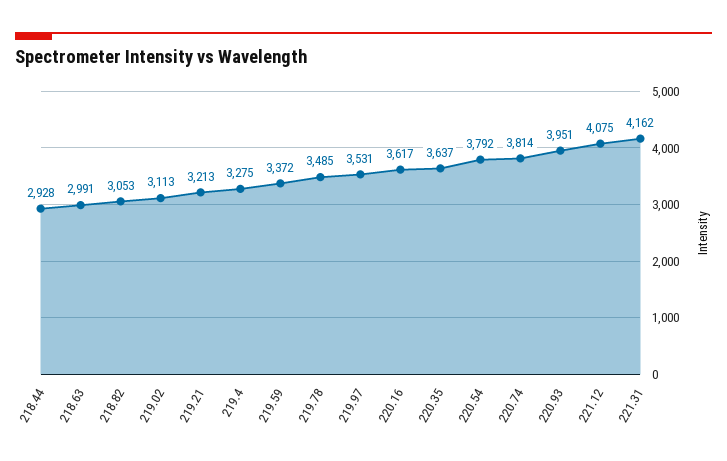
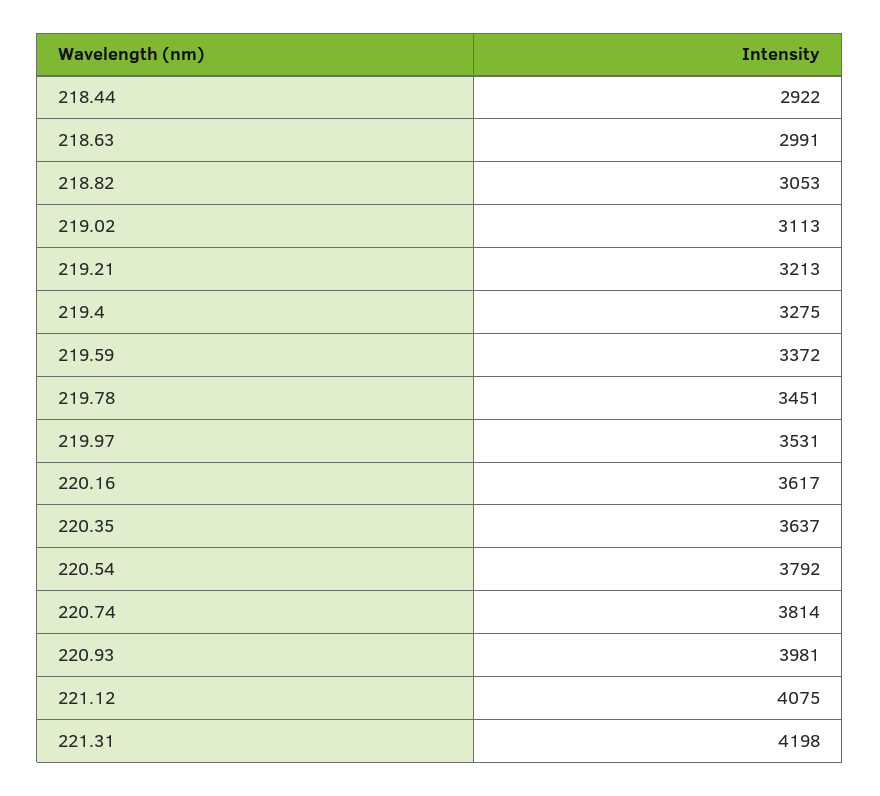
218.44: 2928 -> 2922
219.78: 3485 -> 3451
220.93: 3951 -> 3981
221.31: 4162 -> 4198

